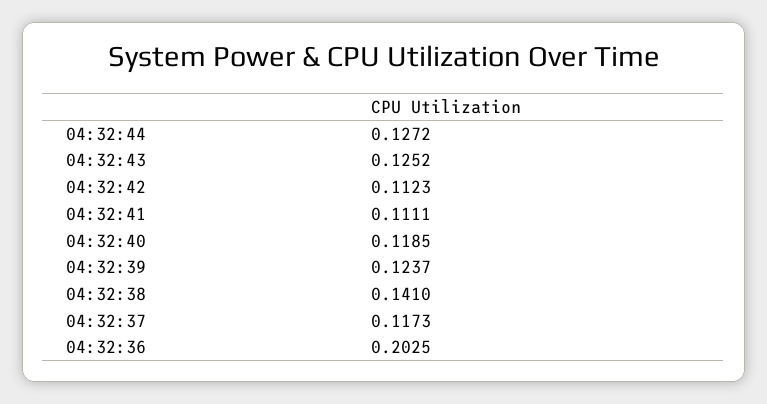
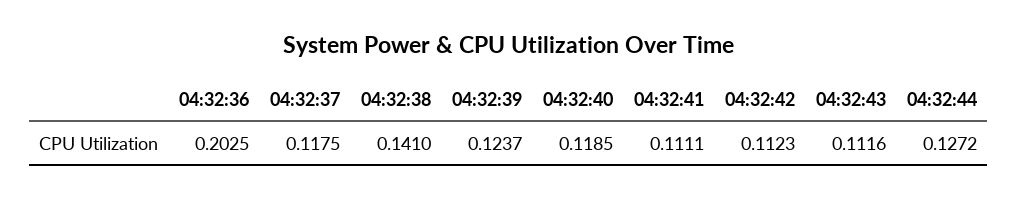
04:32:43: 0.1252 -> 0.1116
04:32:37: 0.1173 -> 0.1175

